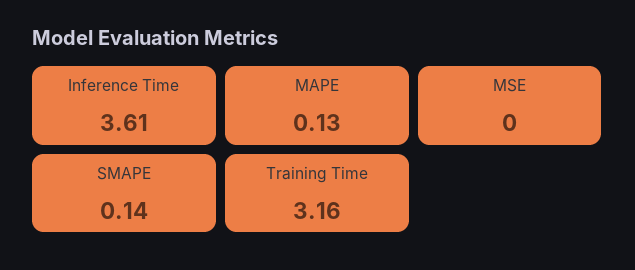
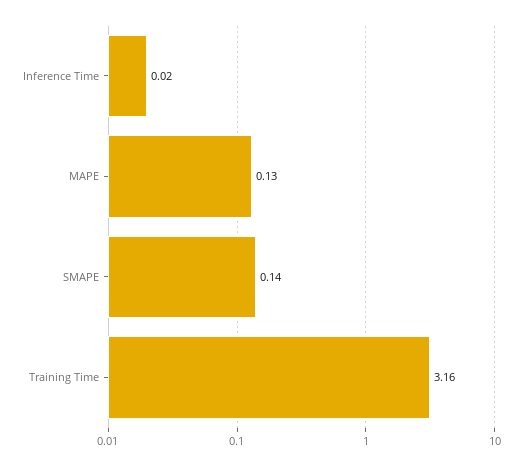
Inference Time: 3.61 -> 0.02
MSE: 0 -> none

